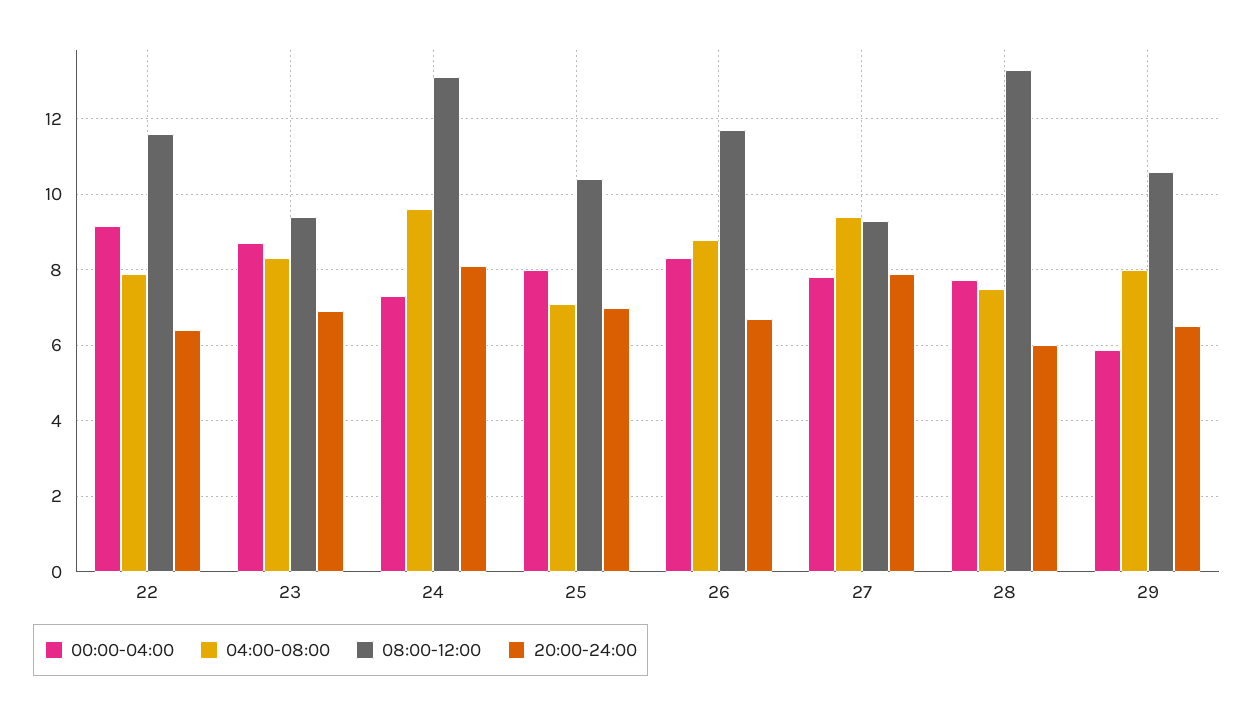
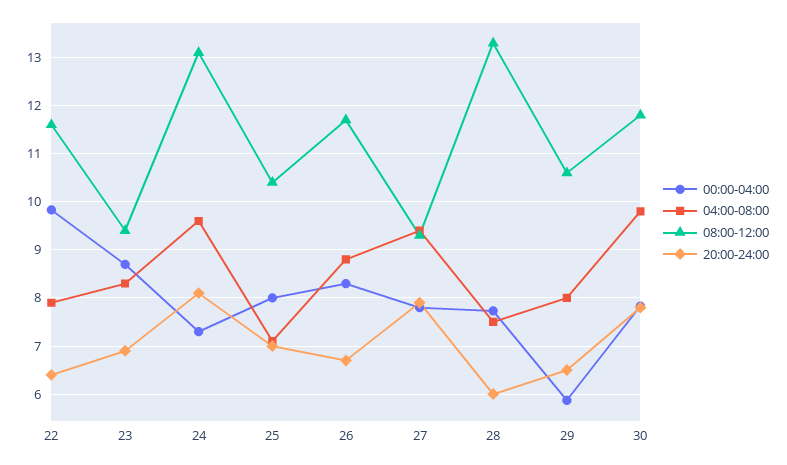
00:00-04:00, 22: 9.2 -> 9.8
00:00-04:00, 30: none -> 7.8
04:00-08:00, 30: none -> 9.8
08:00-12:00, 30: none -> 11.8
20:00-24:00, 30: none -> 7.8

